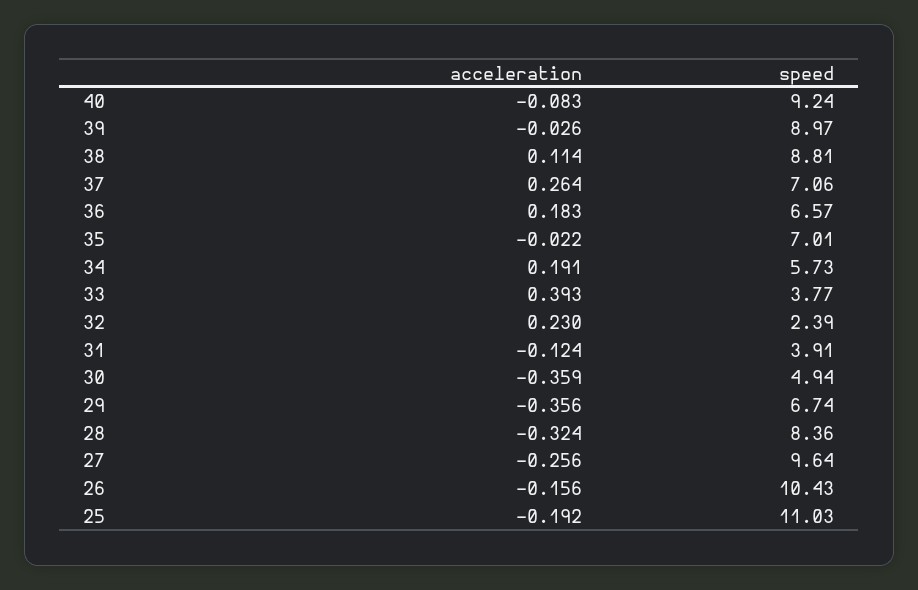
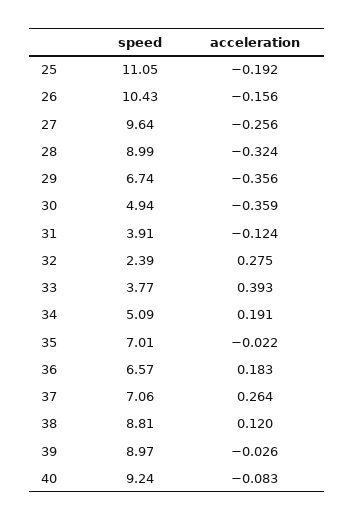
acceleration, 38: 0.114 -> 0.12
speed, 34: 5.73 -> 5.09
acceleration, 32: 0.23 -> 0.275
speed, 28: 8.36 -> 8.99
speed, 25: 11.03 -> 11.05

